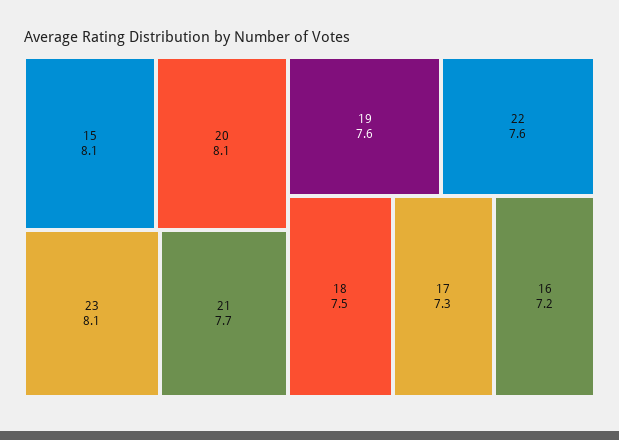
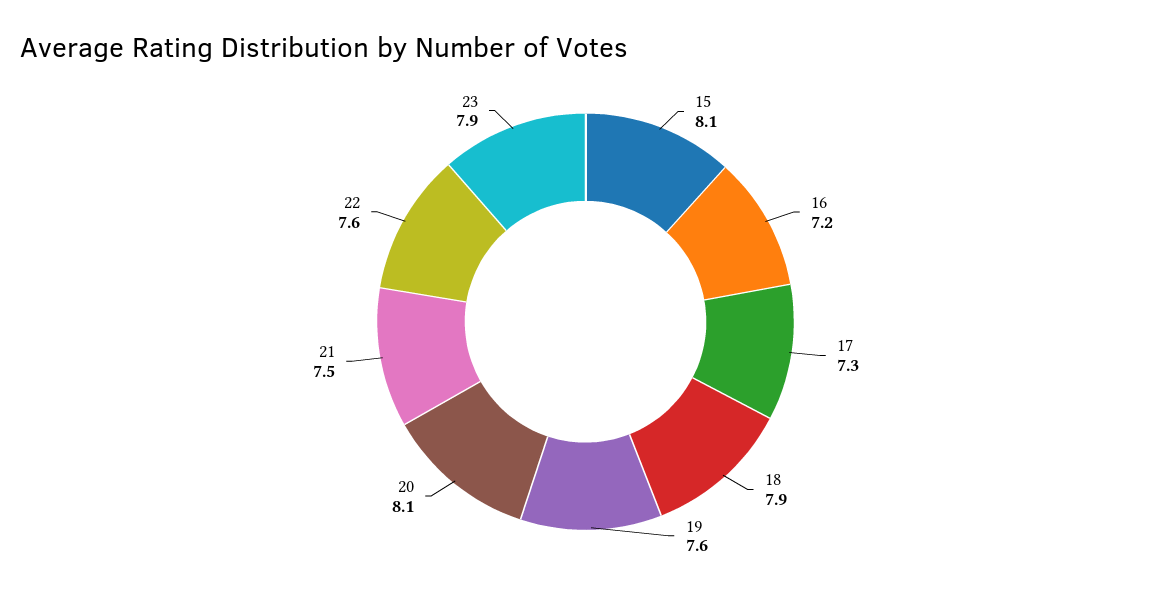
23: 8.1 -> 7.9
21: 7.7 -> 7.5
18: 7.5 -> 7.9

